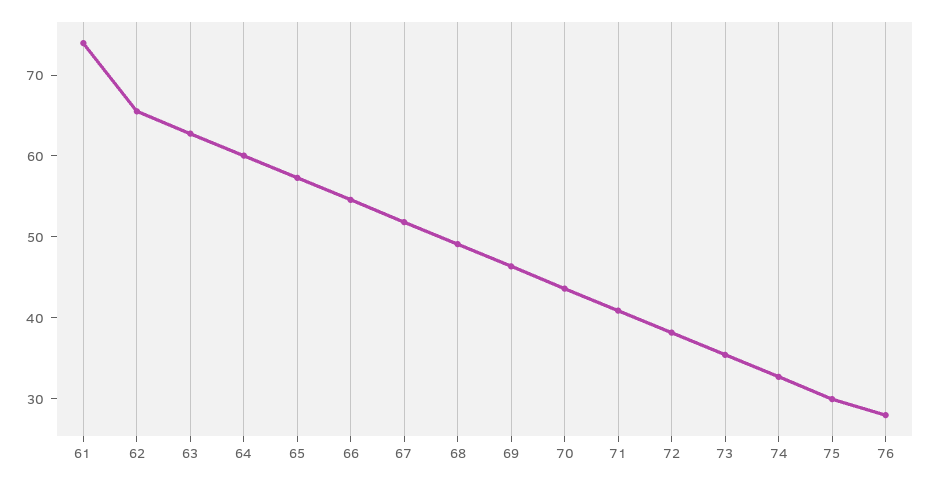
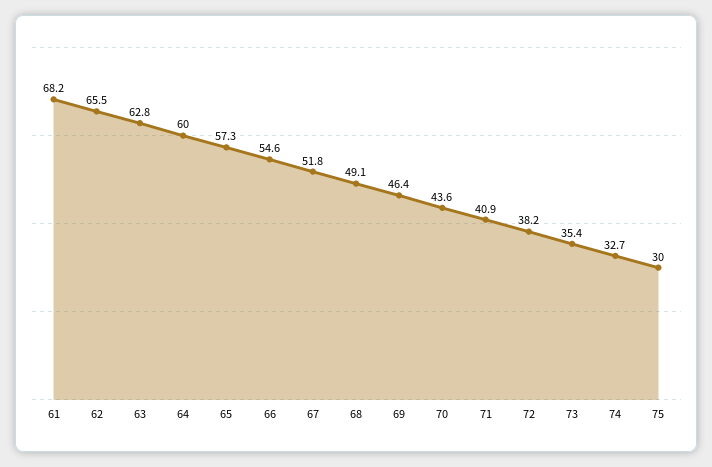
61: 74 -> 68.2
76: 28 -> none

